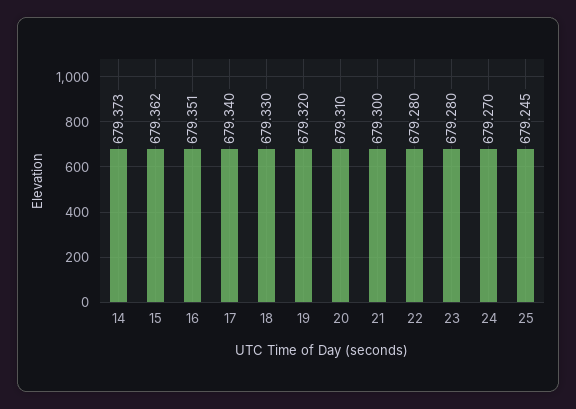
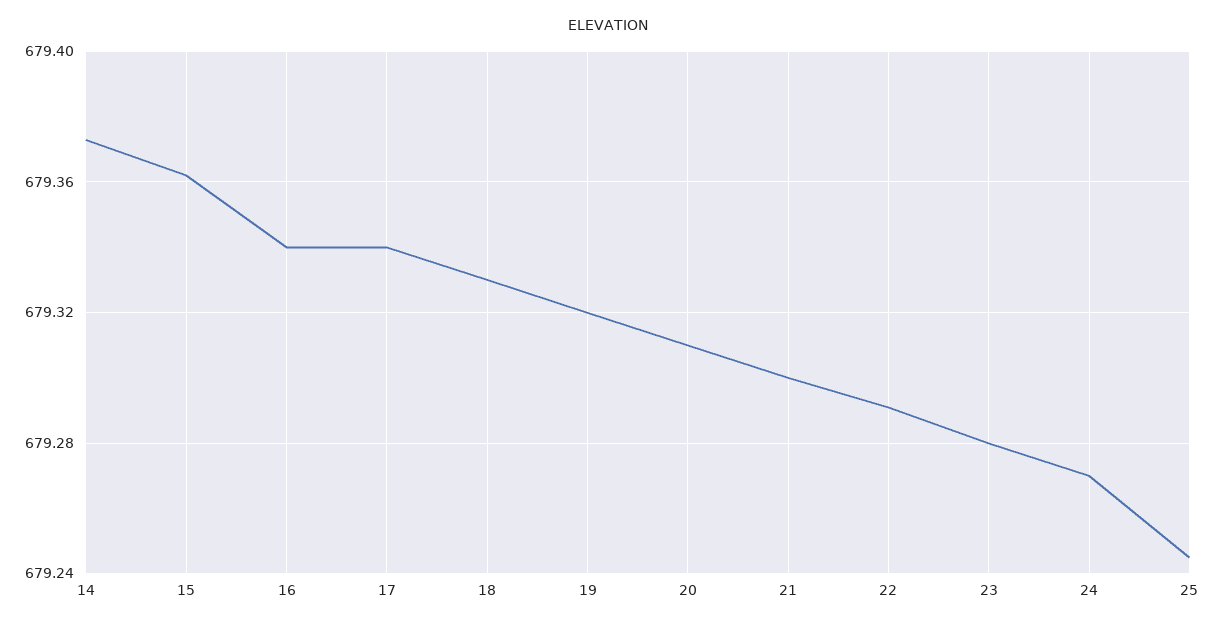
16: 679.351 -> 679.34
22: 679.28 -> 679.29

